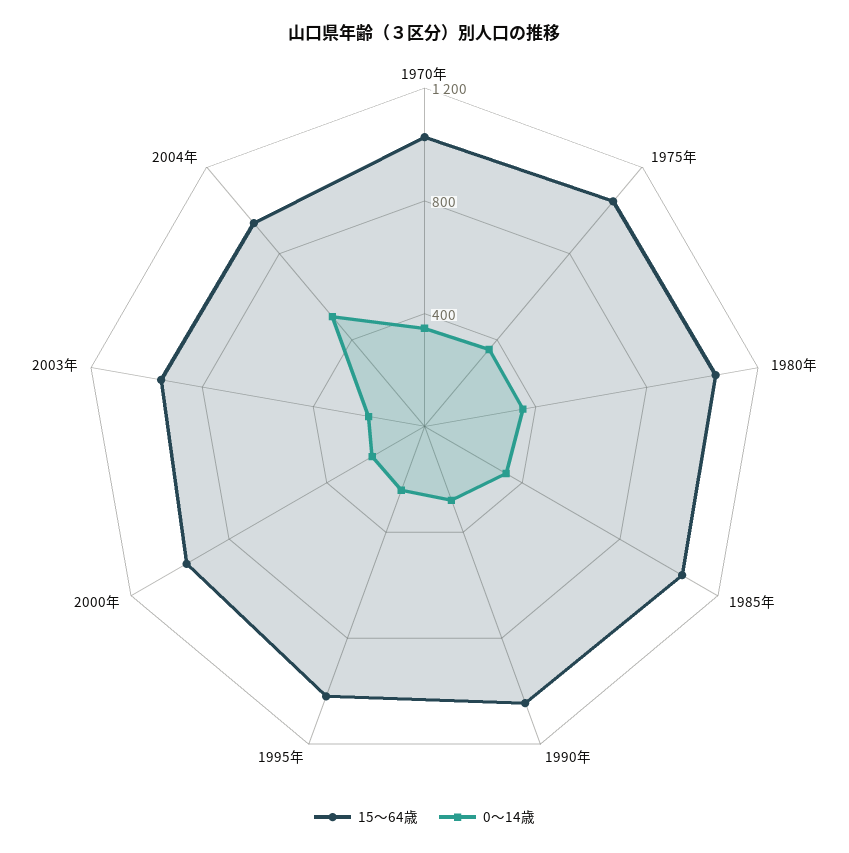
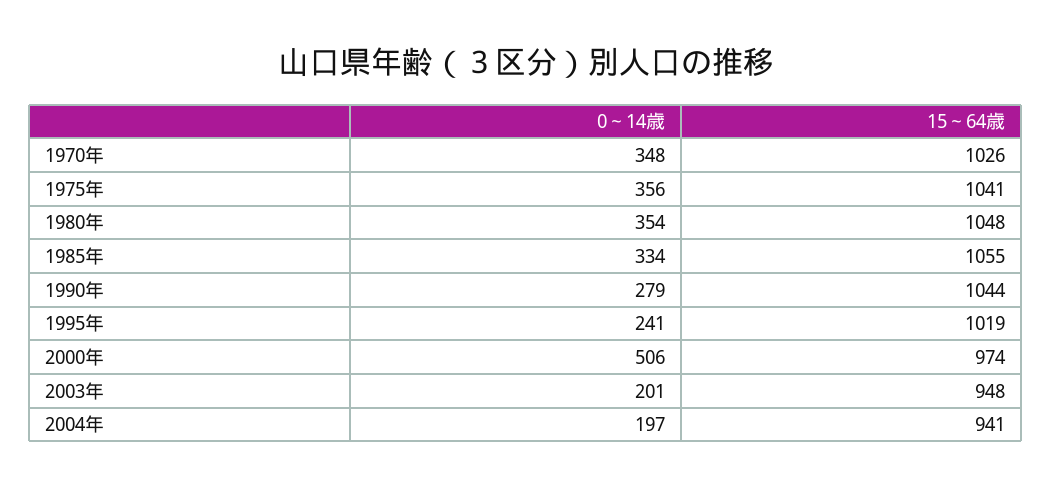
0～14歳, 2000年: 200 -> 506
0～14歳, 2004年: 500 -> 197

